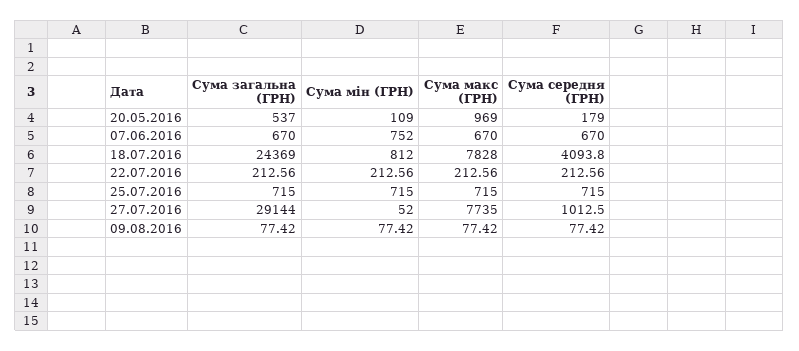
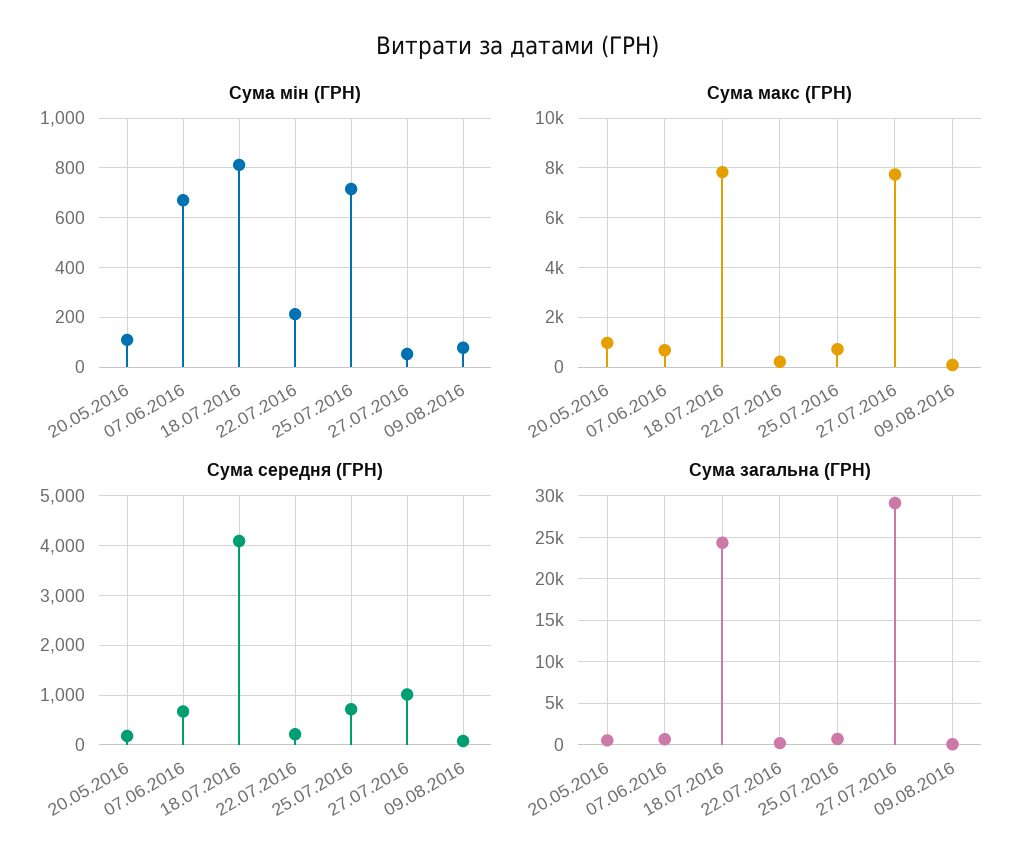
Сума мін (ГРН), 07.06.2016: 752 -> 675

